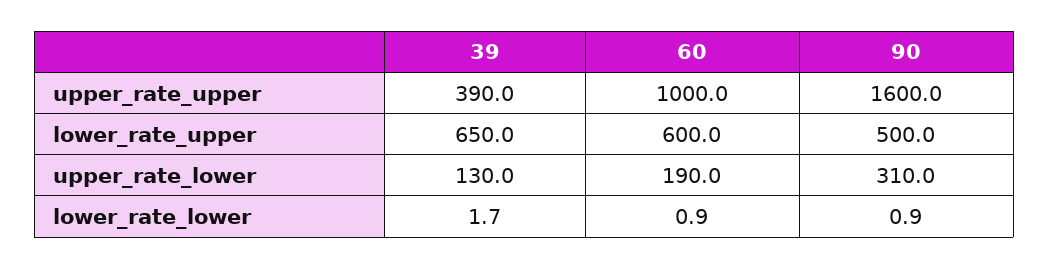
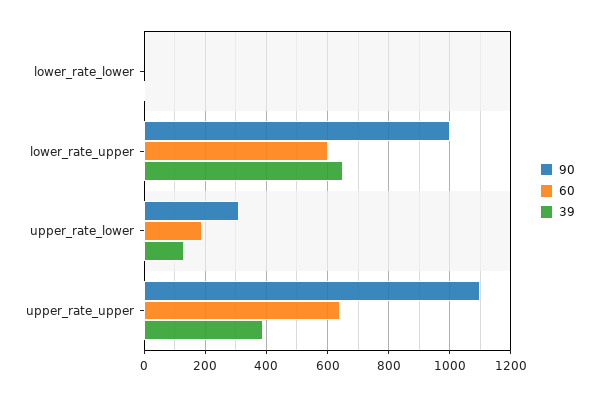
60, upper_rate_upper: 1000 -> 640
90, upper_rate_upper: 1600 -> 1100
90, lower_rate_upper: 500 -> 1000

